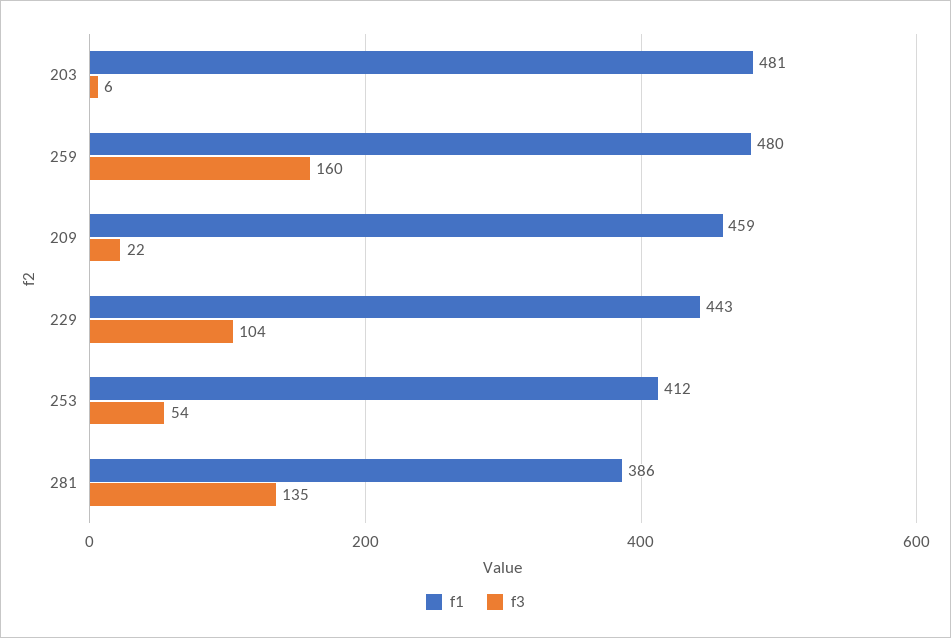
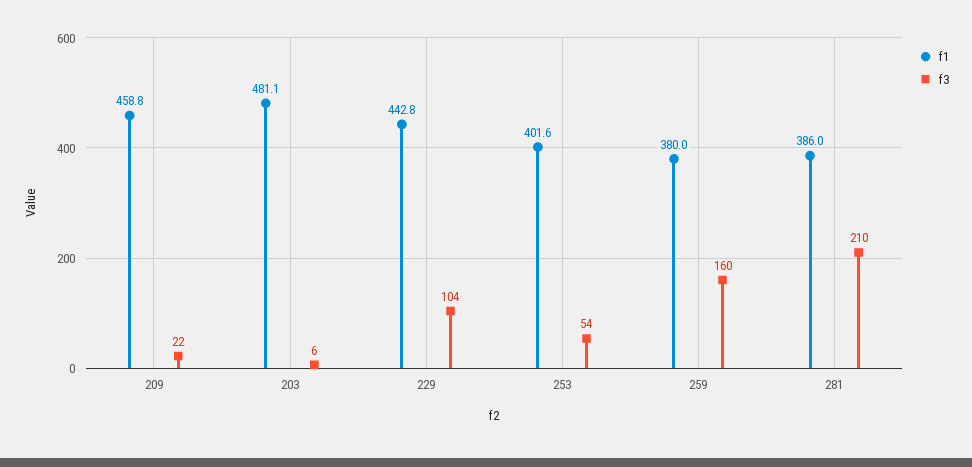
f1, 259: 480 -> 380
f1, 253: 412 -> 401.6
f3, 281: 135 -> 210

